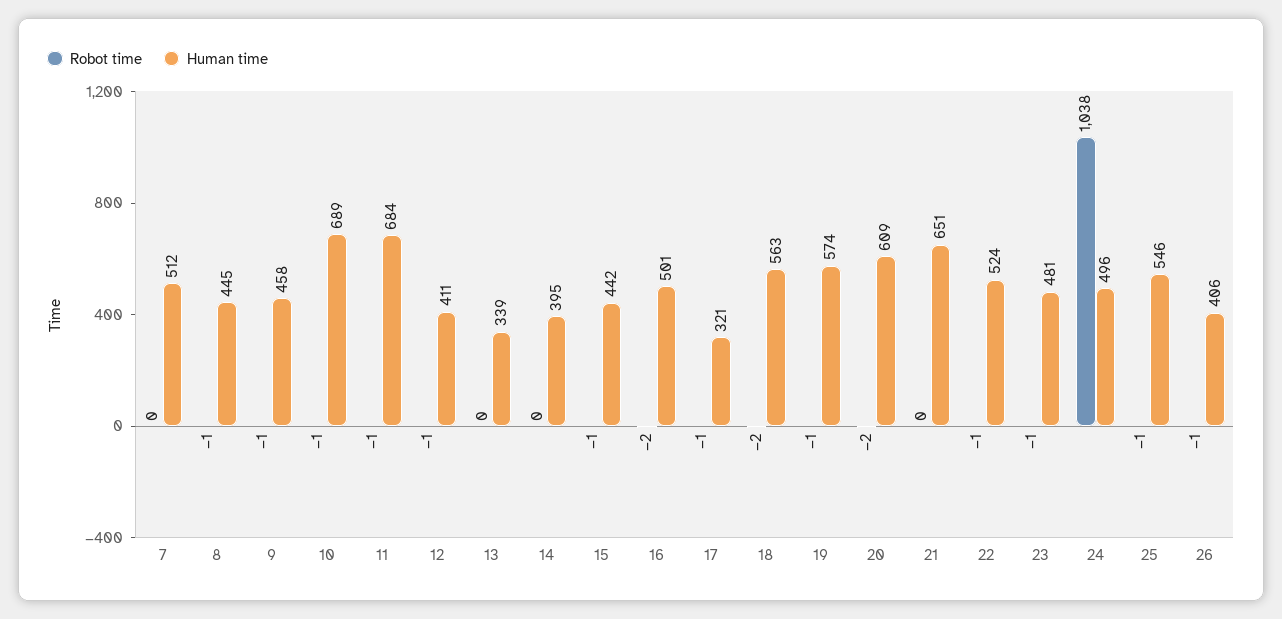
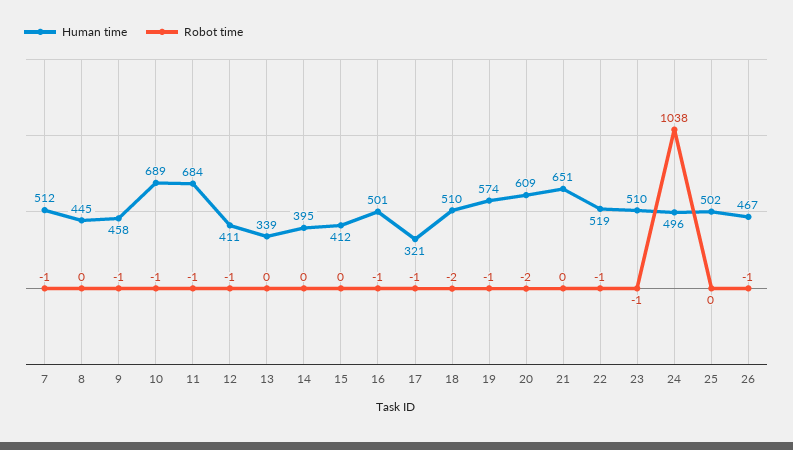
Robot time, 7: 0 -> -1
Robot time, 8: -1 -> 0
Robot time, 15: -1 -> 0
Human time, 15: 442 -> 412
Robot time, 16: -2 -> -1
Human time, 18: 563 -> 510
Human time, 22: 524 -> 519
Human time, 23: 481 -> 510
Robot time, 25: -1 -> 0
Human time, 25: 546 -> 502
Human time, 26: 406 -> 467

